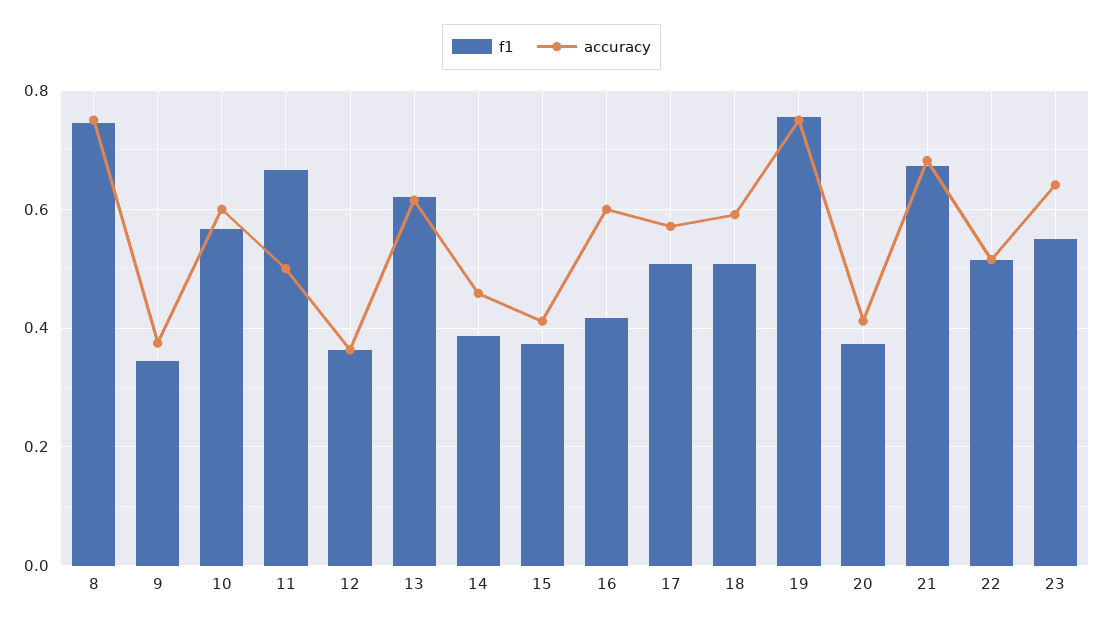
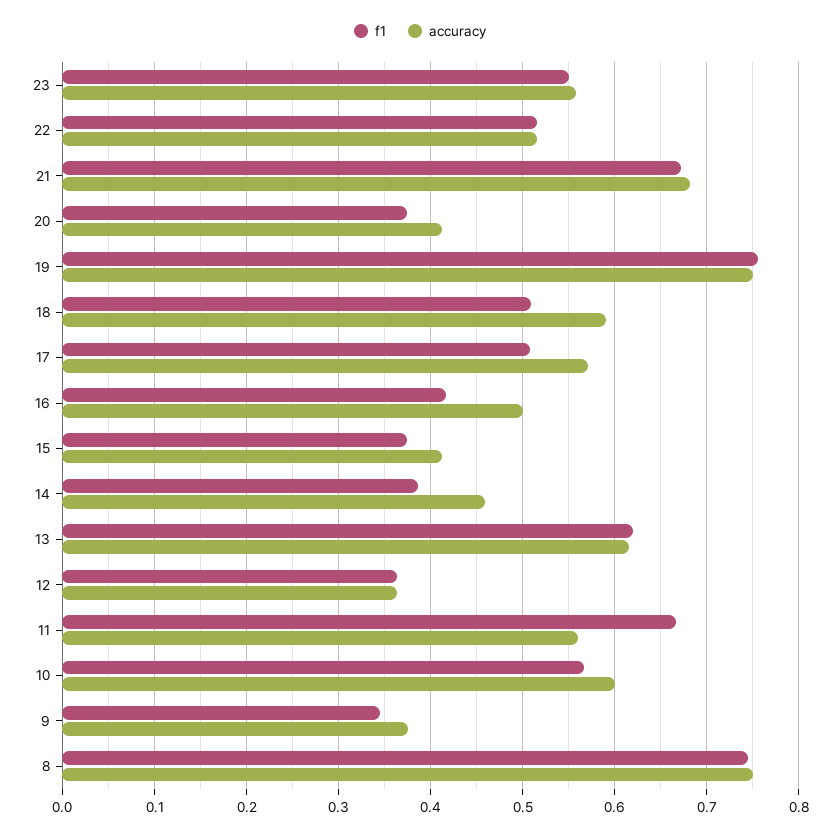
accuracy, 11: 0.5 -> 0.56
accuracy, 16: 0.6 -> 0.5
accuracy, 23: 0.64 -> 0.56

